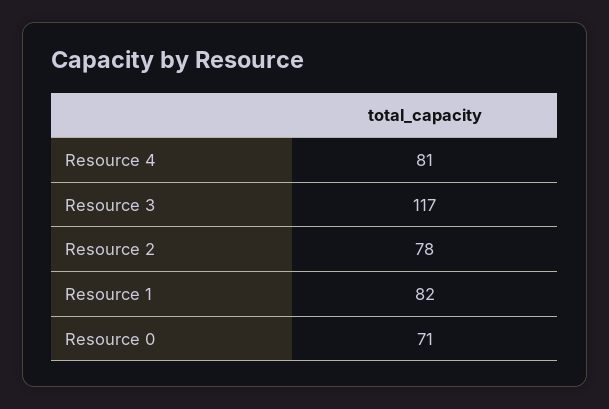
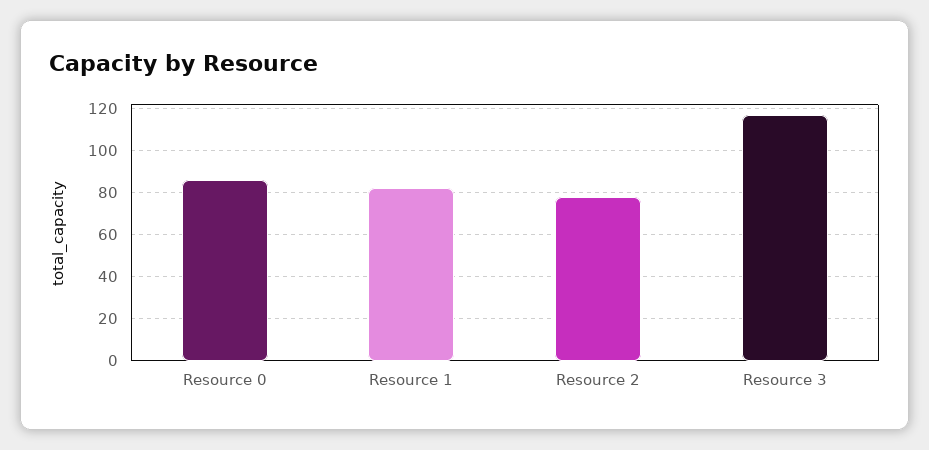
Resource 4: 81 -> none
Resource 0: 71 -> 85

